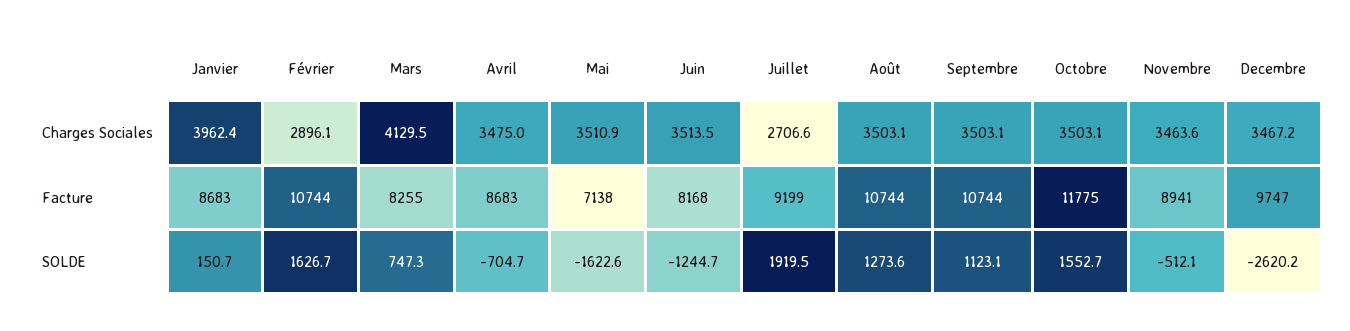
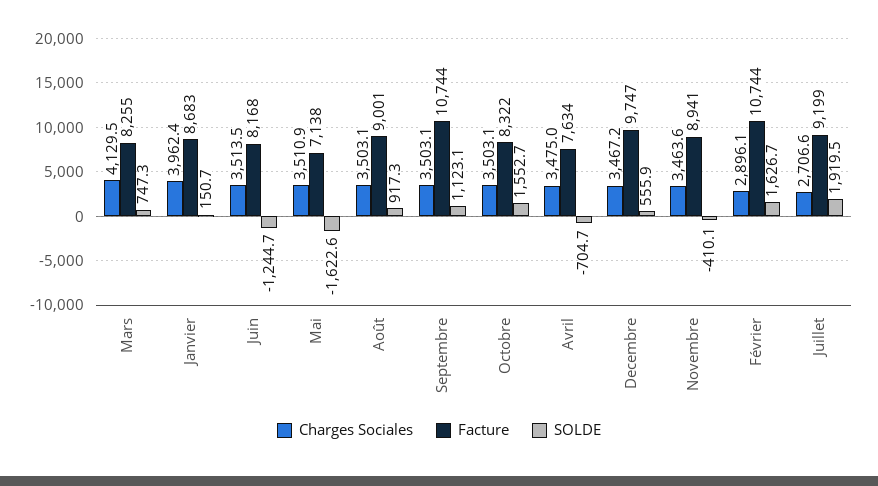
Facture, Avril: 8683 -> 7634
Facture, Août: 10744 -> 9001
Facture, Octobre: 11775 -> 8322
SOLDE, Août: 1273.6 -> 917.3
SOLDE, Novembre: -512.1 -> -410.1
SOLDE, Decembre: -2620.2 -> 555.9

